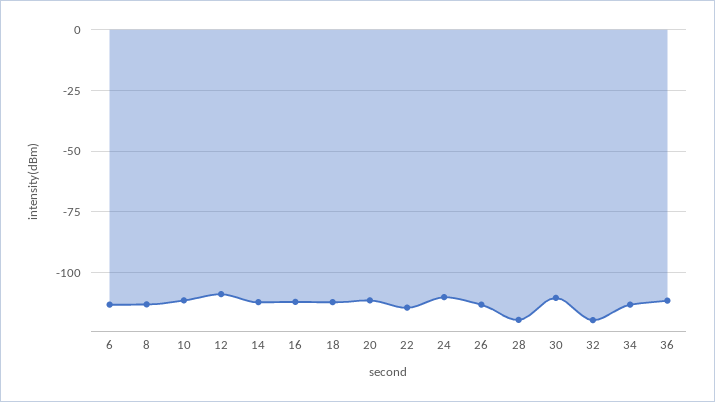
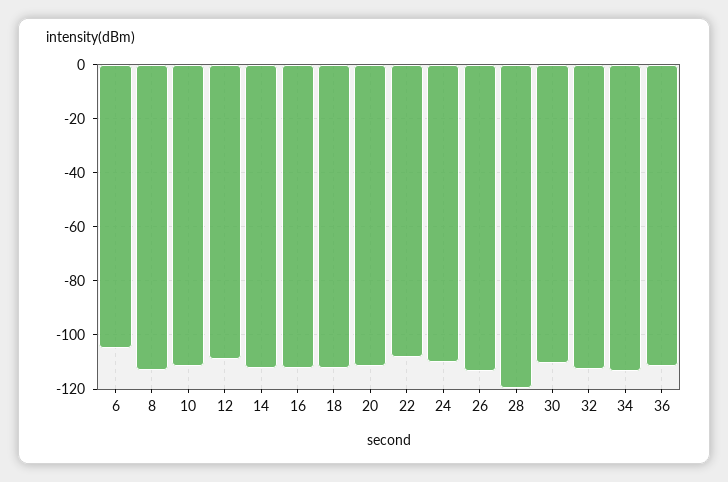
6: -112.5 -> -105
22: -115 -> -107.5
32: -120 -> -112.5

